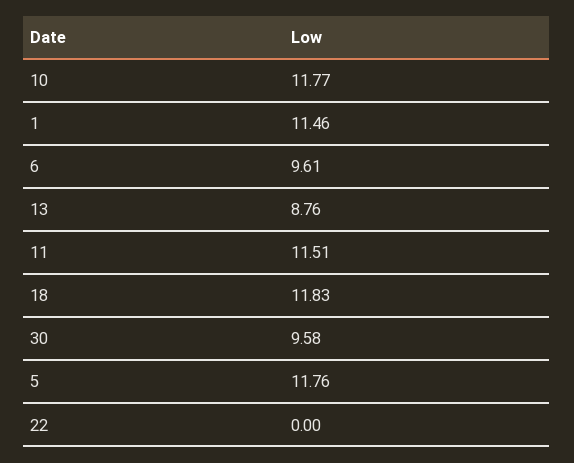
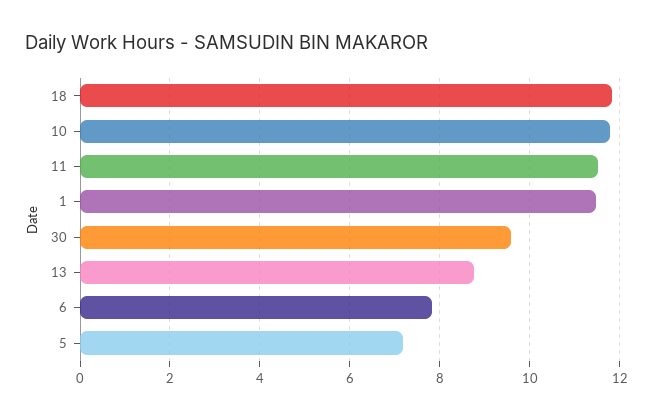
6: 9.61 -> 7.8
5: 11.76 -> 7.2
22: 0 -> none

